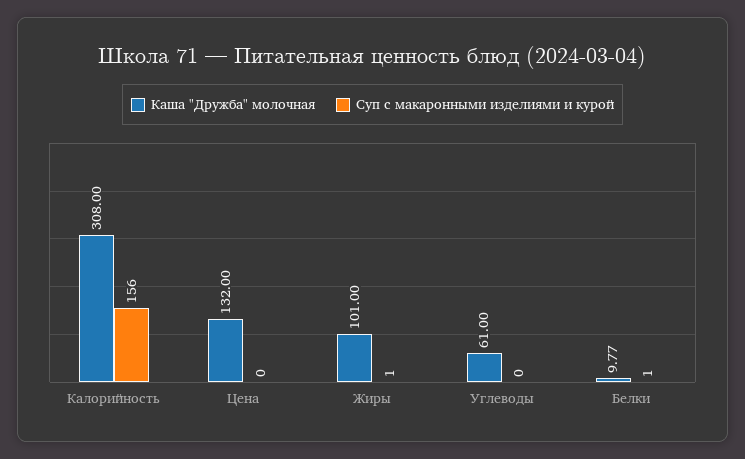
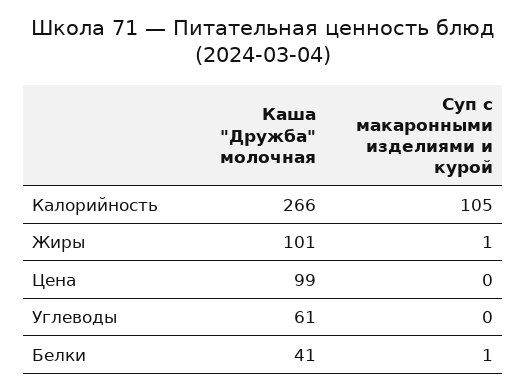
Каша "Дружба" молочная, Калорийность: 308 -> 266
Суп с макаронными изделиями и курой, Калорийность: 156 -> 105
Каша "Дружба" молочная, Цена: 132 -> 99
Каша "Дружба" молочная, Белки: 9.77 -> 41

